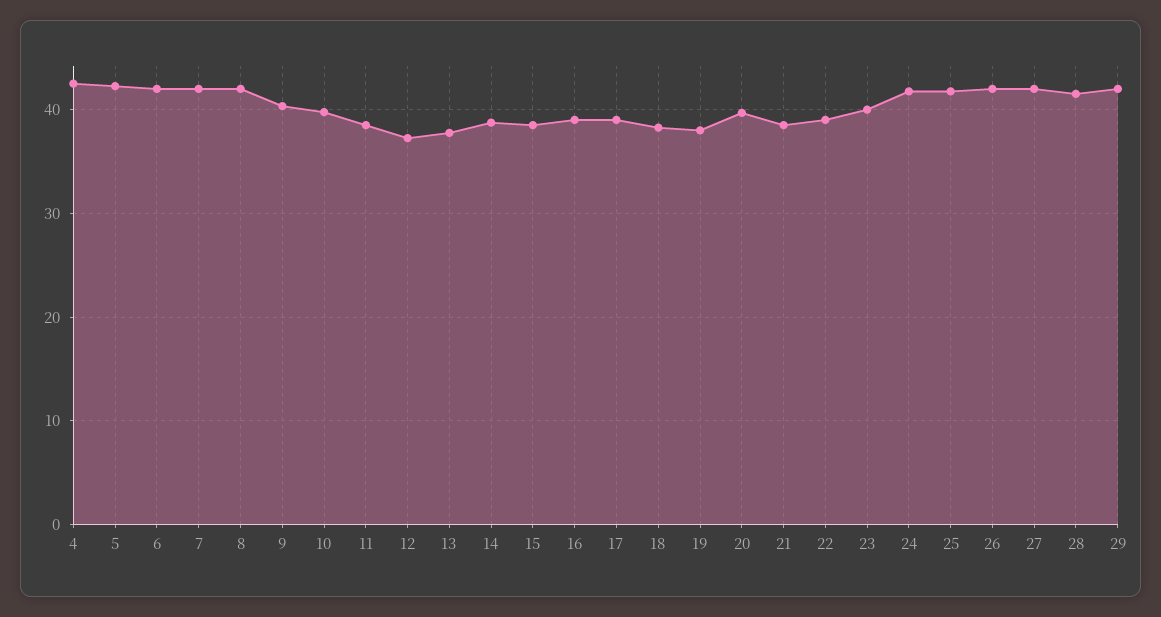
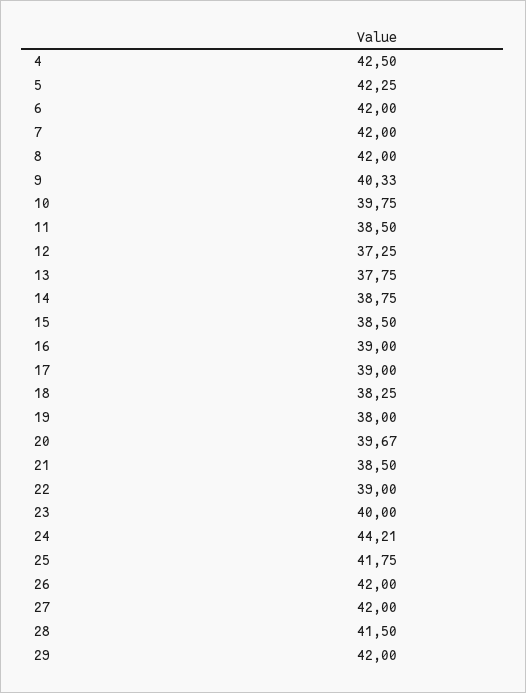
24: 42 -> 44.21

